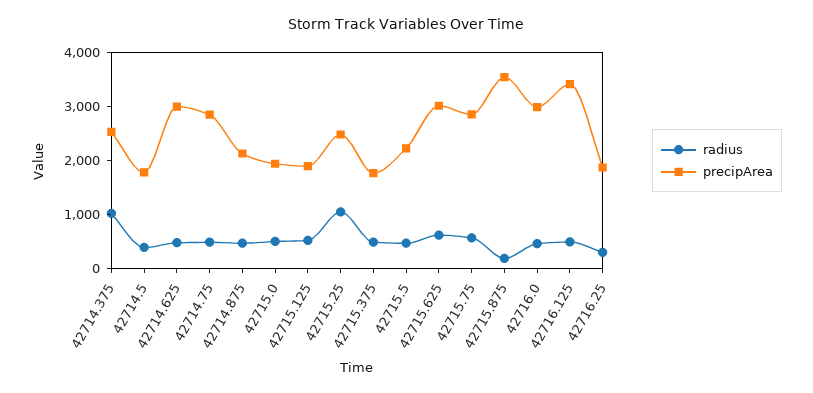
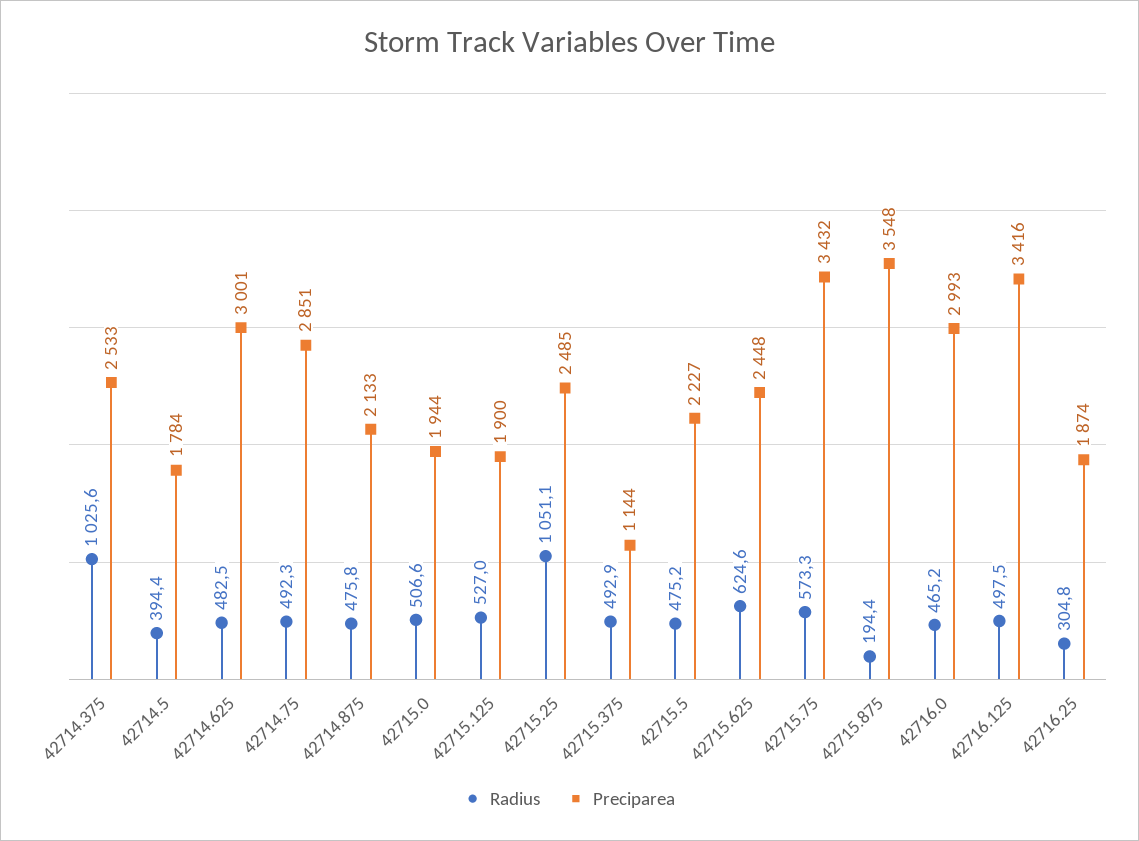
precipArea, 42715.375: 1800 -> 1144
precipArea, 42715.625: 3000 -> 2448
precipArea, 42715.75: 2800 -> 3432

